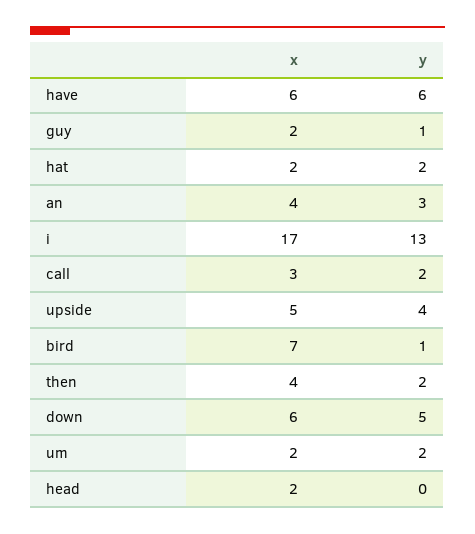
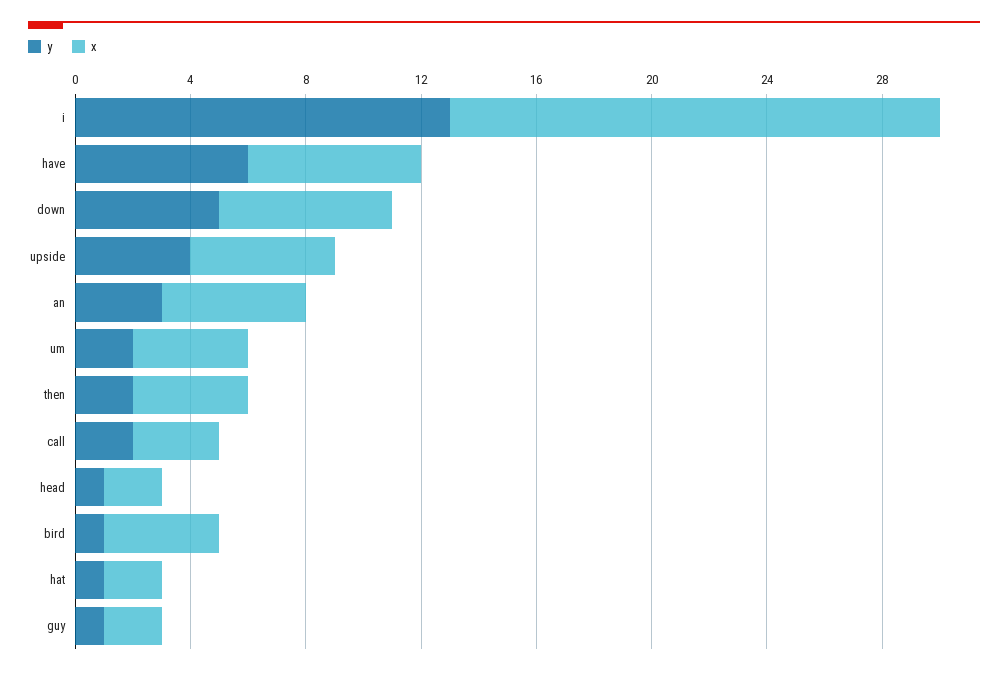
y, hat: 2 -> 1
x, an: 4 -> 5
x, bird: 7 -> 4
x, um: 2 -> 4
y, head: 0 -> 1

